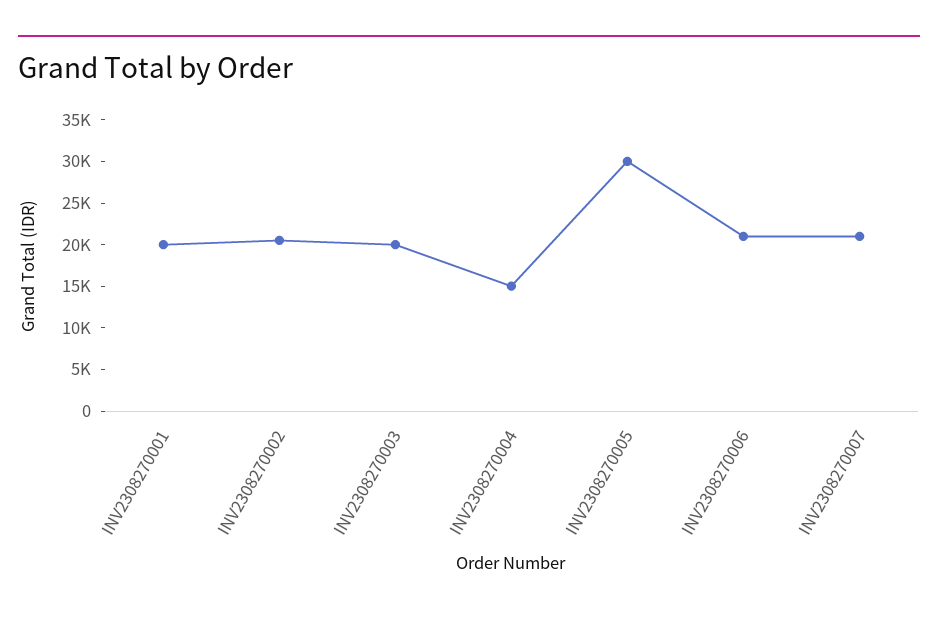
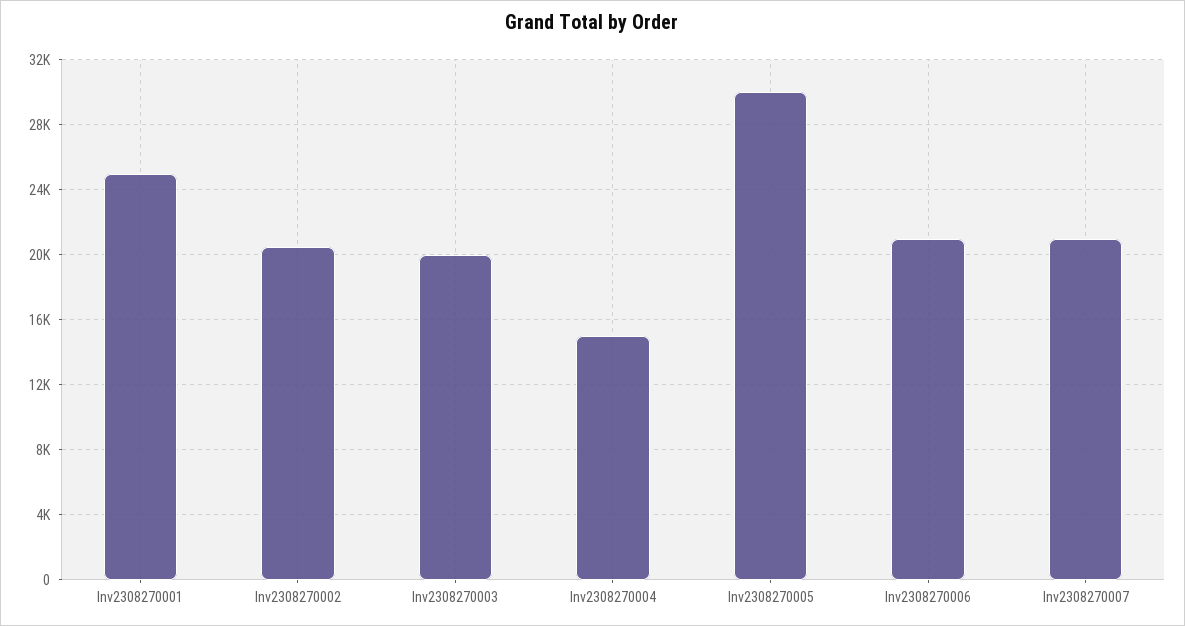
INV2308270001: 20000 -> 25000

